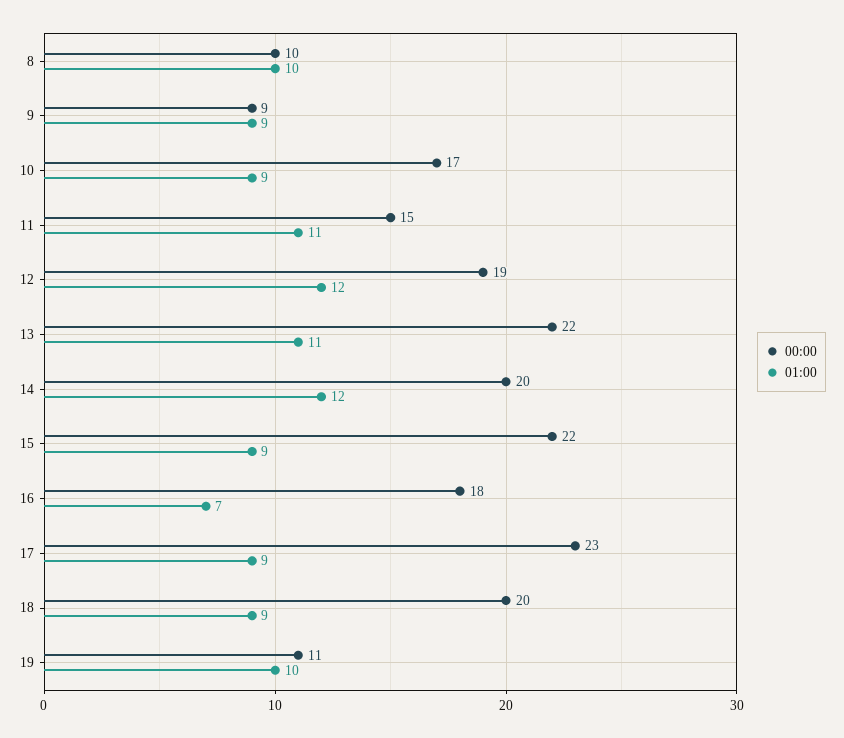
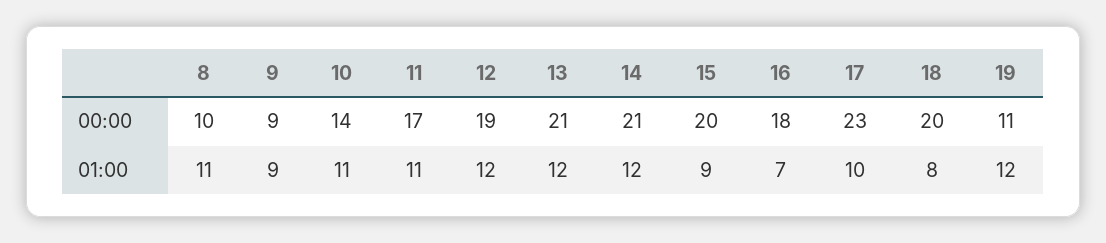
01:00, 8: 10 -> 11
00:00, 10: 17 -> 14
01:00, 10: 9 -> 11
00:00, 11: 15 -> 17
00:00, 13: 22 -> 21
01:00, 13: 11 -> 12
00:00, 14: 20 -> 21
00:00, 15: 22 -> 20
01:00, 17: 9 -> 10
01:00, 18: 9 -> 8
01:00, 19: 10 -> 12

